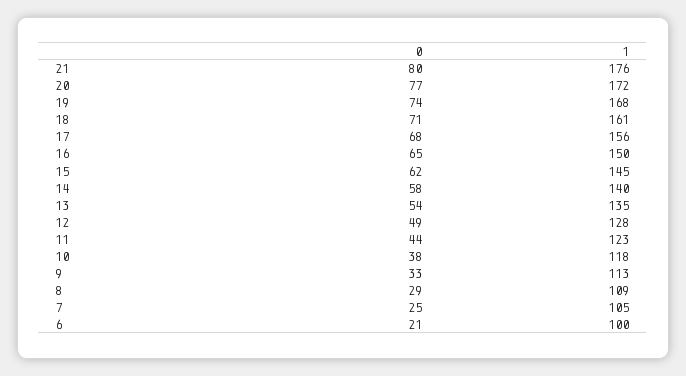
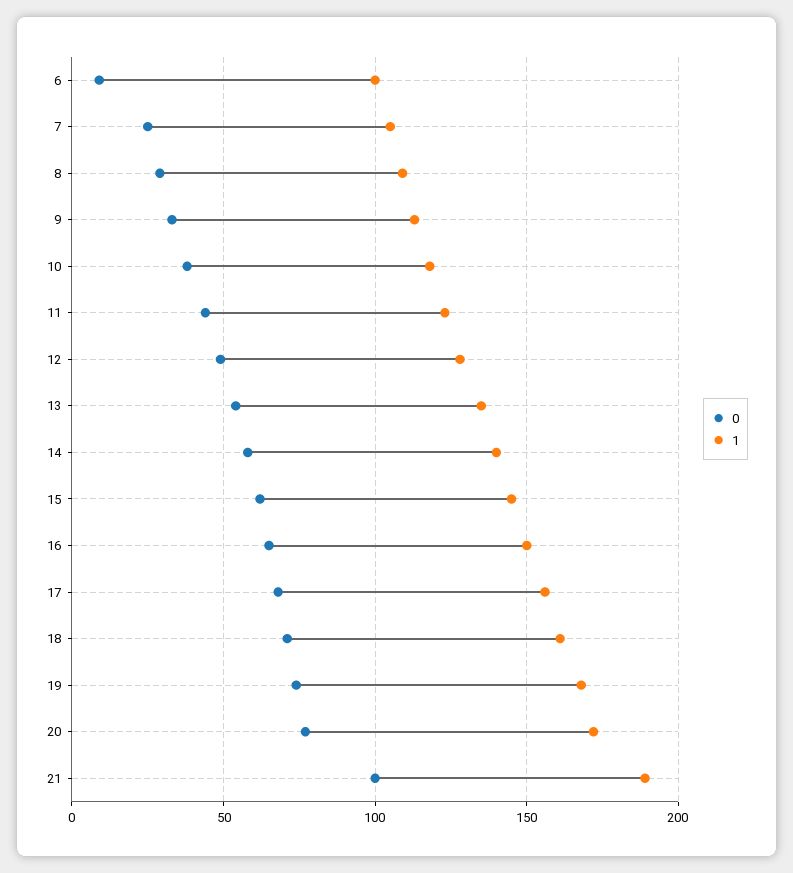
0, 21: 80 -> 100
1, 21: 176 -> 190
0, 6: 21 -> 10

